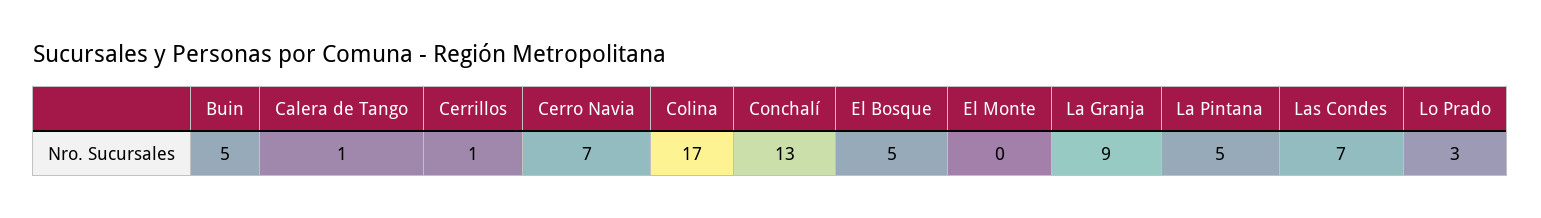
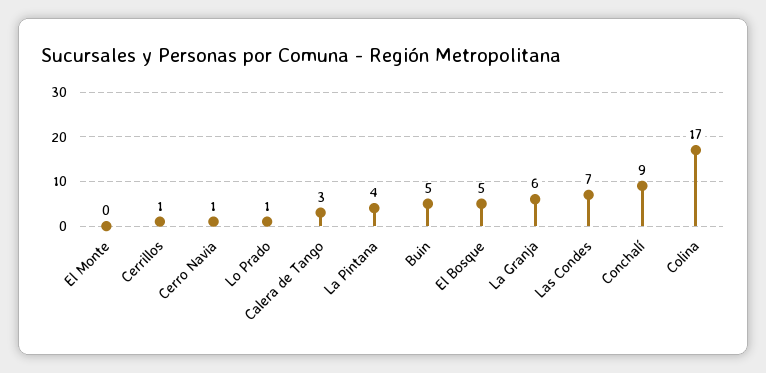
Calera de Tango: 1 -> 3
Cerro Navia: 7 -> 1
Conchalí: 13 -> 9
La Granja: 9 -> 6
La Pintana: 5 -> 4
Lo Prado: 3 -> 1

